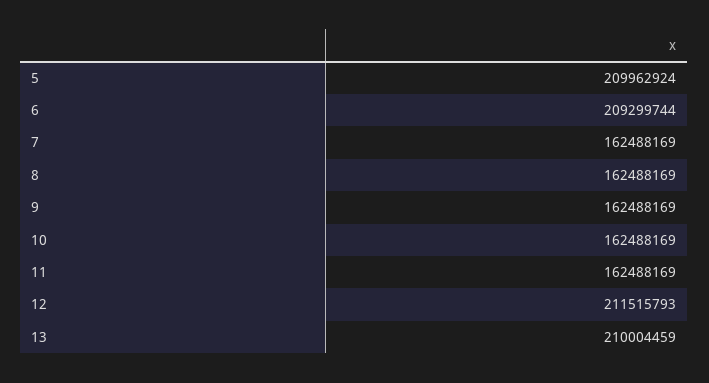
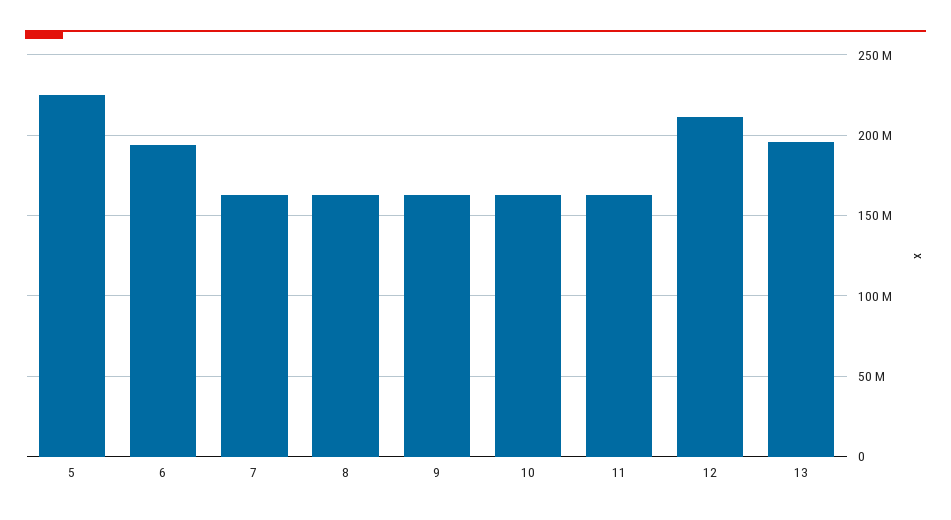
5: 209962924 -> 225000000
6: 209299744 -> 195000000
13: 210004459 -> 195000000

